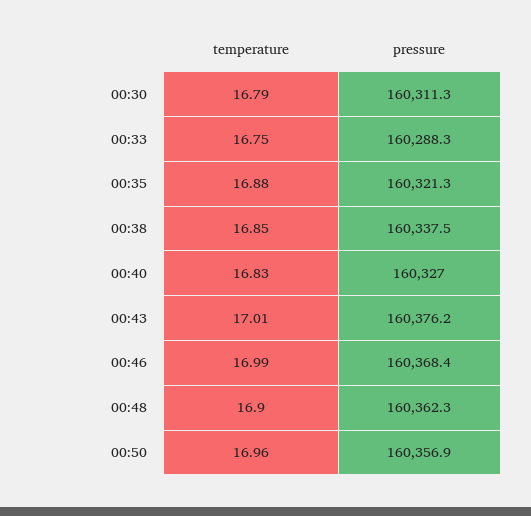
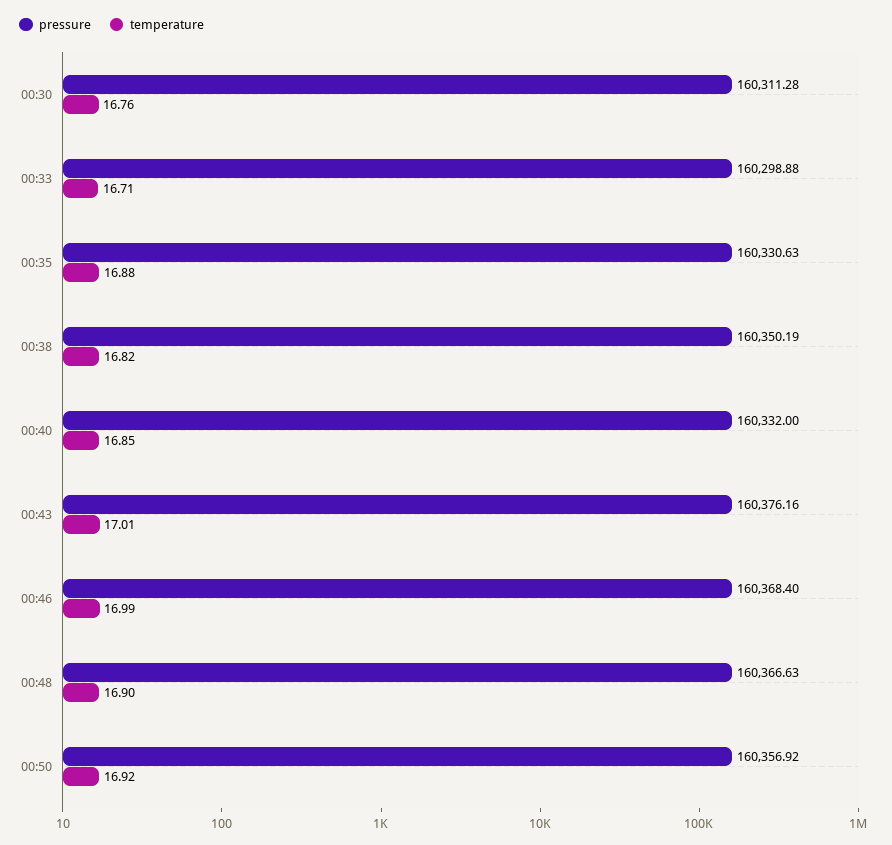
temperature, 00:30: 16.79 -> 16.76
temperature, 00:33: 16.75 -> 16.71
pressure, 00:33: 160288.3 -> 160298.88
pressure, 00:35: 160321.3 -> 160330.63
temperature, 00:38: 16.85 -> 16.82
pressure, 00:38: 160337.5 -> 160350.19
temperature, 00:40: 16.83 -> 16.85
pressure, 00:40: 160327 -> 160332
pressure, 00:48: 160362.3 -> 160366.63
temperature, 00:50: 16.96 -> 16.92

